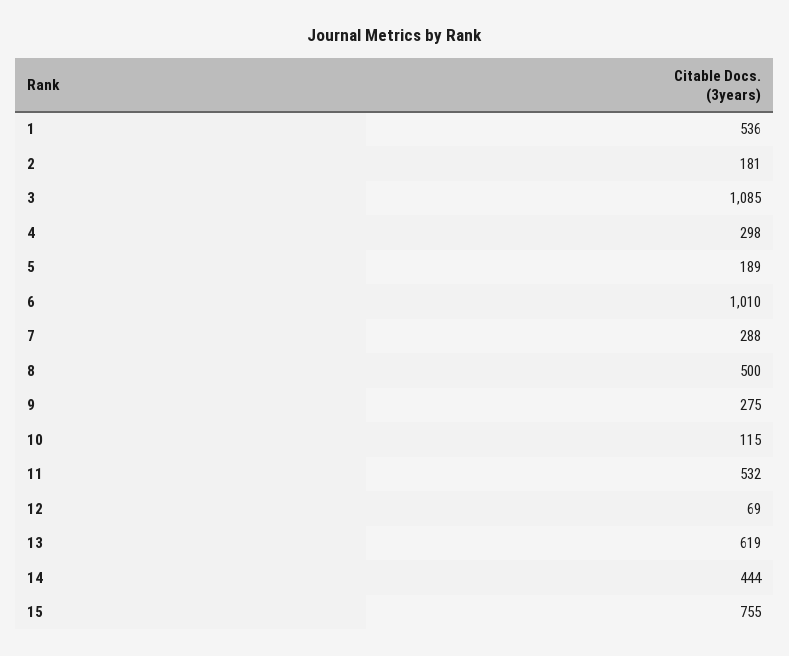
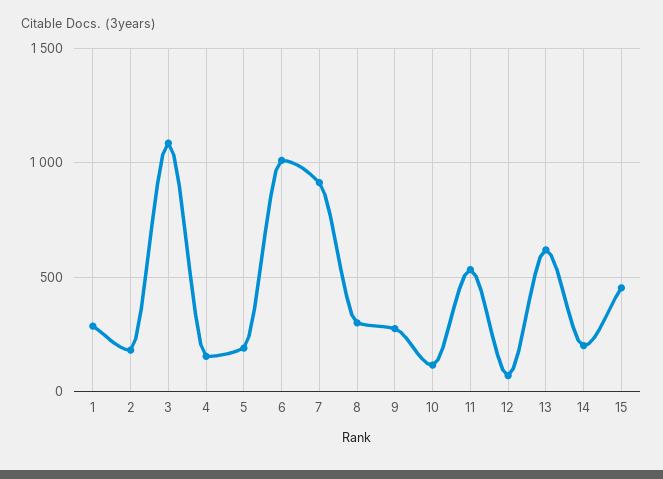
1: 536 -> 300
4: 298 -> 150
7: 288 -> 900
8: 500 -> 300
14: 444 -> 200
15: 755 -> 450

